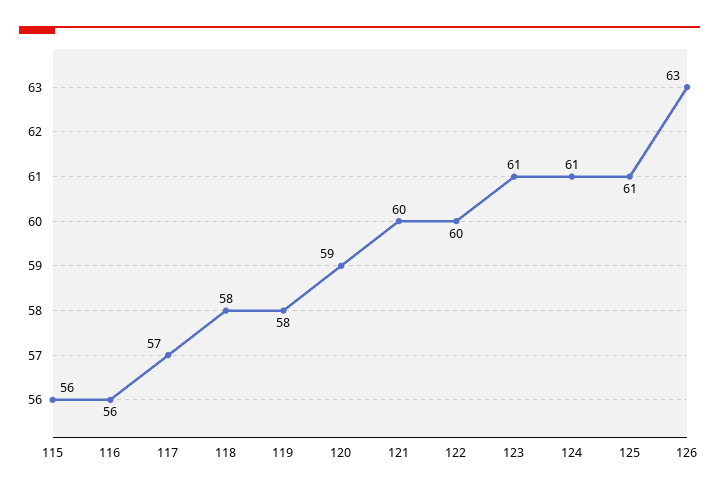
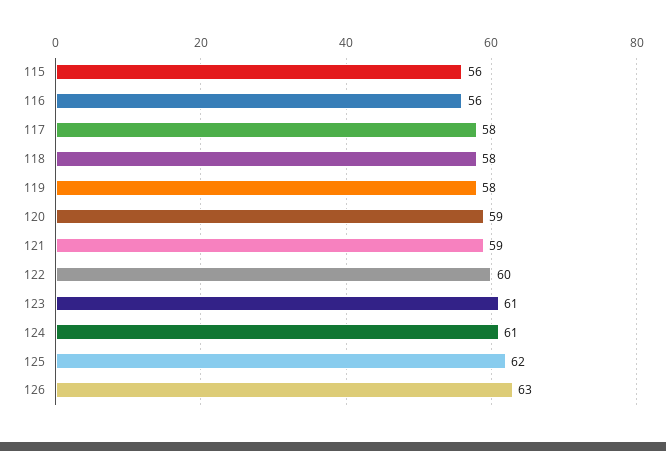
117: 57 -> 58
121: 60 -> 59
125: 61 -> 62

